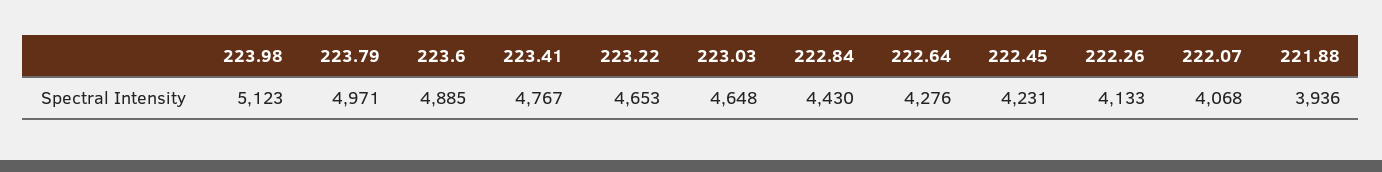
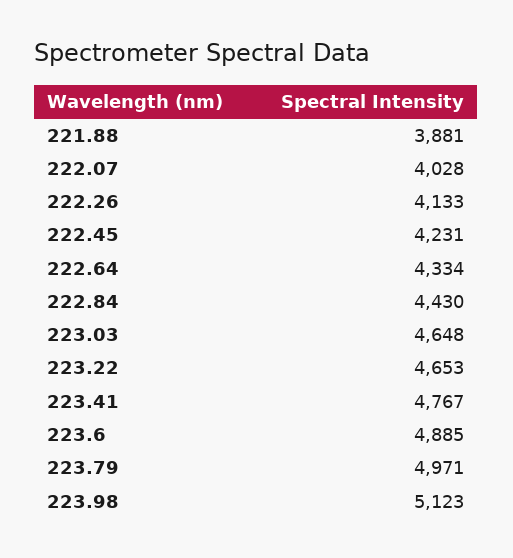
222.64: 4276 -> 4334
222.07: 4068 -> 4028
221.88: 3936 -> 3881

